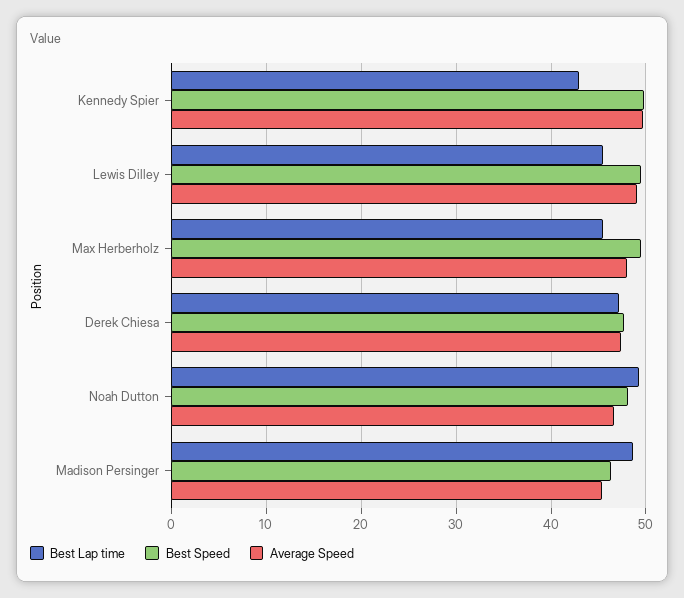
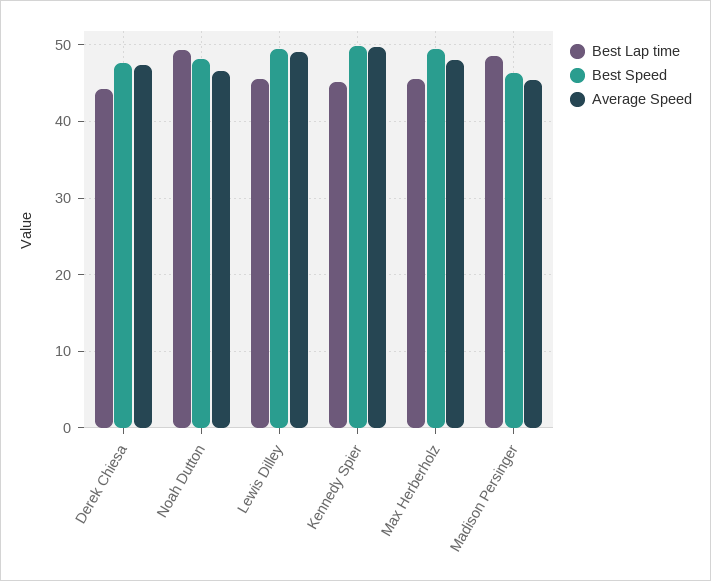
Best Lap time, Kennedy Spier: 43 -> 45
Best Lap time, Derek Chiesa: 47 -> 44

